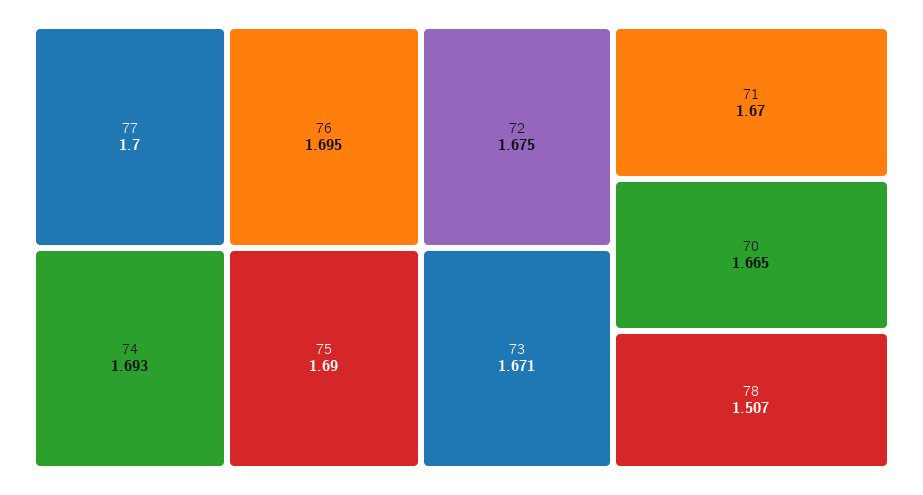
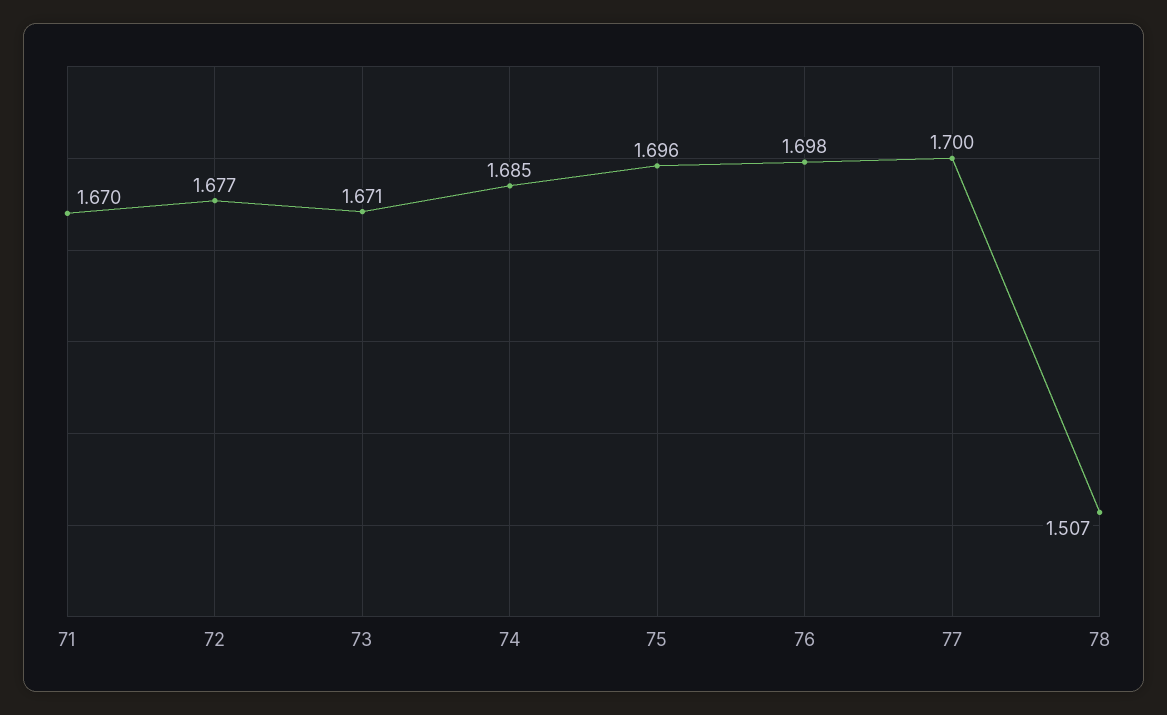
76: 1.695 -> 1.698
74: 1.693 -> 1.685
75: 1.69 -> 1.696
72: 1.675 -> 1.677
70: 1.665 -> none

